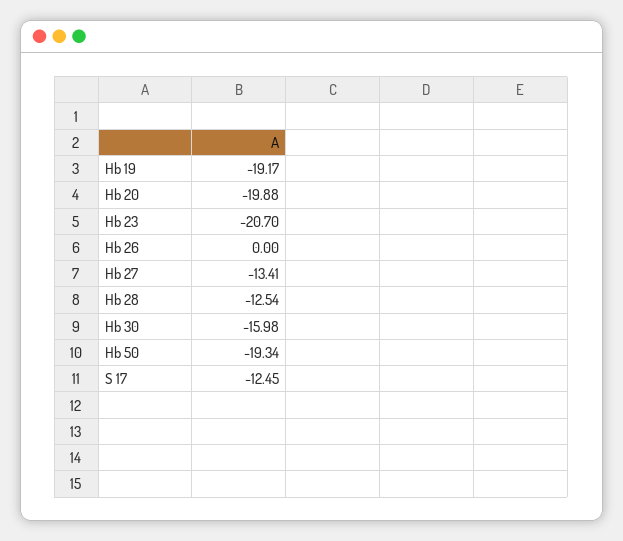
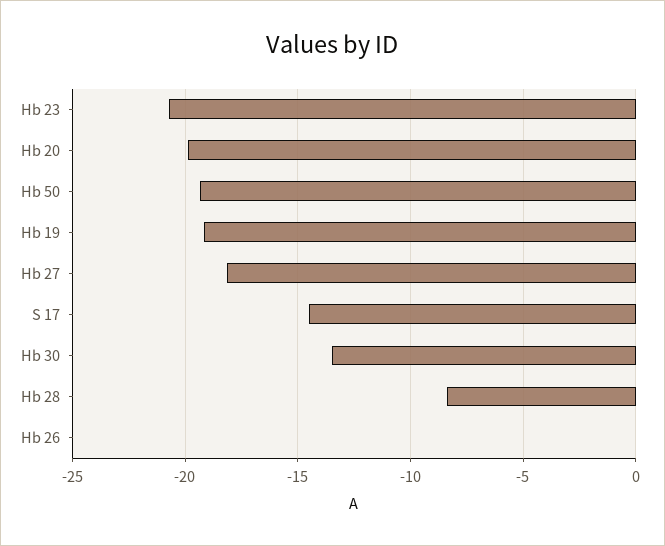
Hb 27: -13.41 -> -18
Hb 28: -12.54 -> -8.5
Hb 30: -15.98 -> -13.5
S 17: -12.45 -> -14.5

